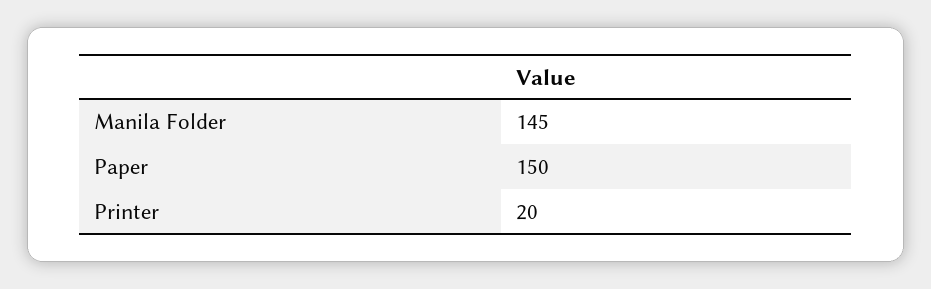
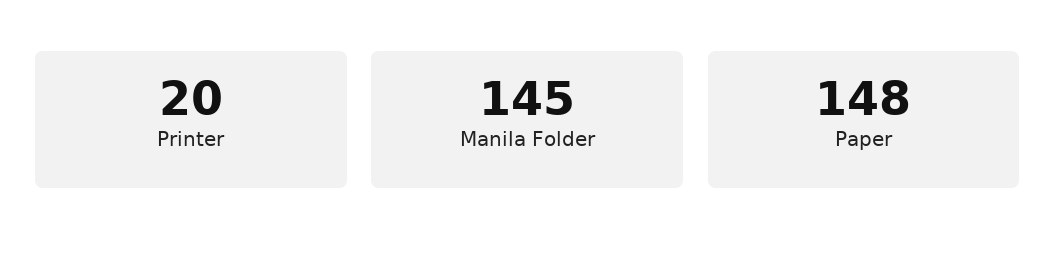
Paper: 150 -> 148

